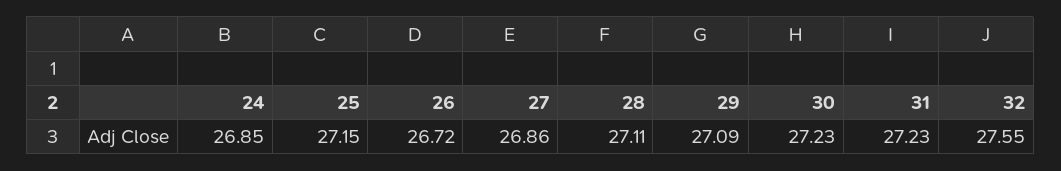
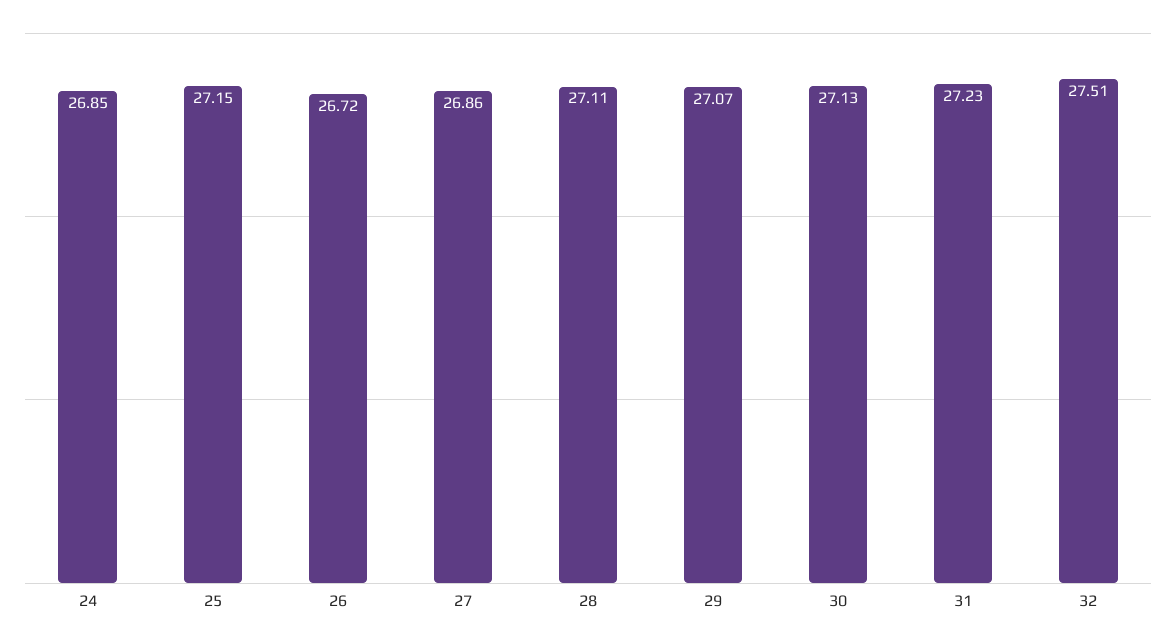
29: 27.09 -> 27.07
30: 27.23 -> 27.13
32: 27.55 -> 27.51

